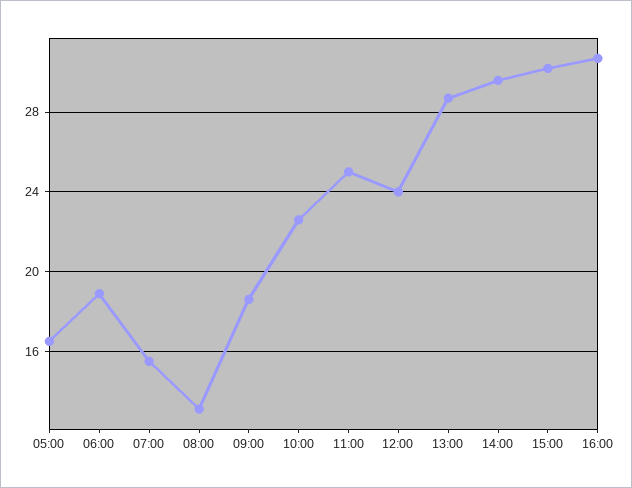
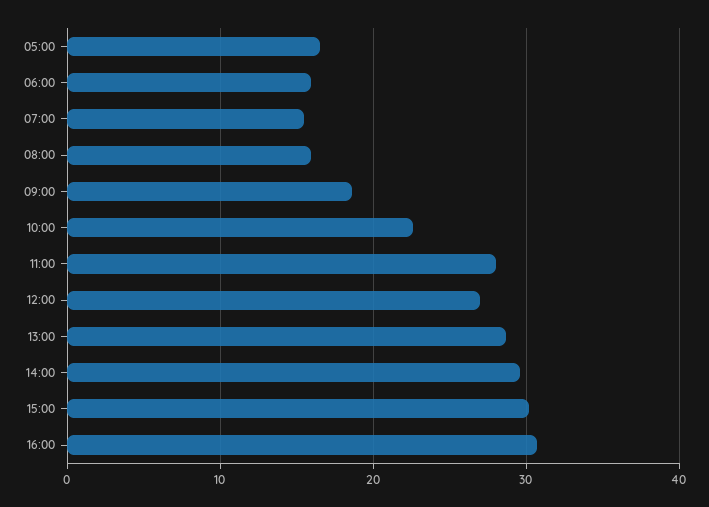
06:00: 19 -> 16
08:00: 13 -> 16
11:00: 25 -> 28
12:00: 24 -> 27

